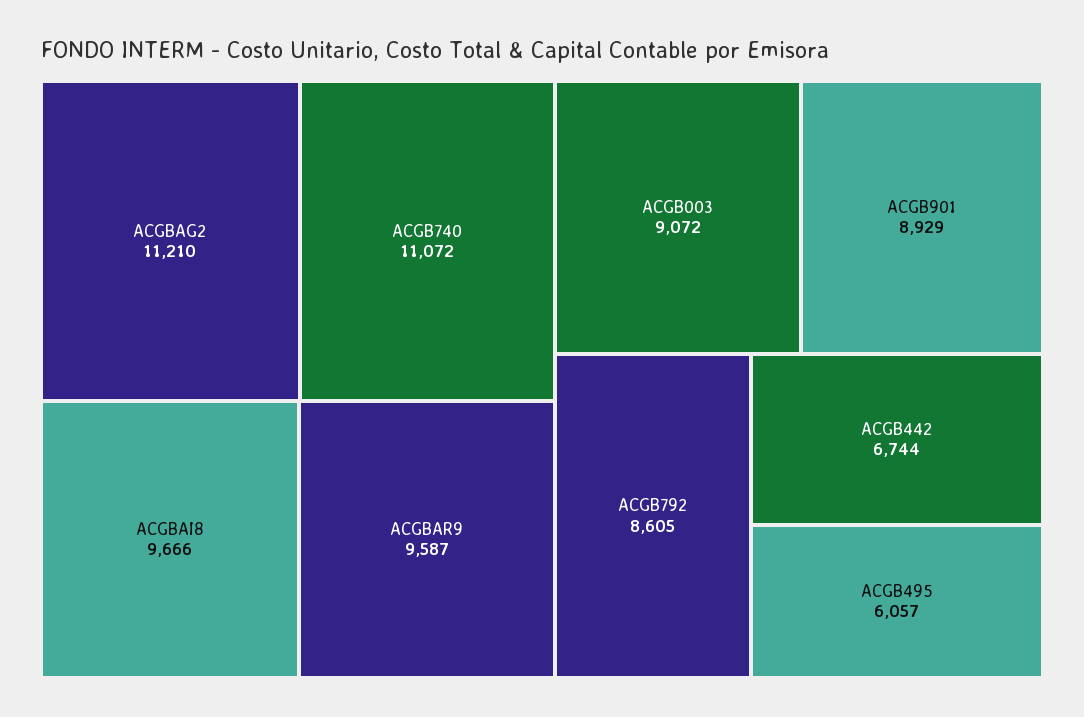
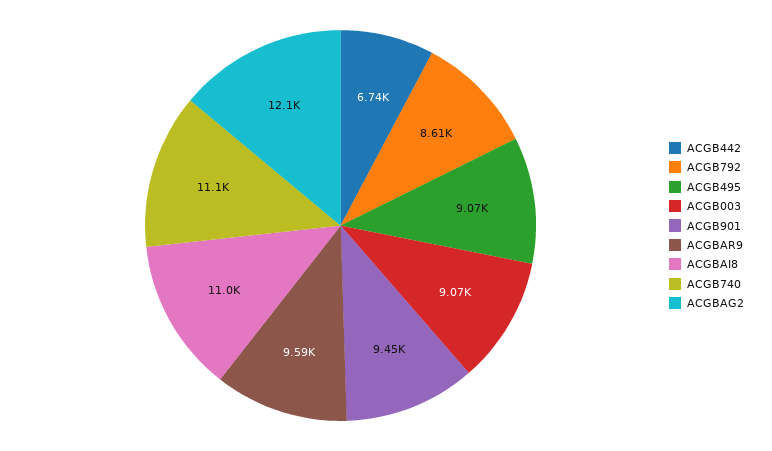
ACGBAG2: 11210 -> 12100
ACGBAI8: 9666 -> 11000
ACGB901: 8929 -> 9450
ACGB495: 6057 -> 9070

